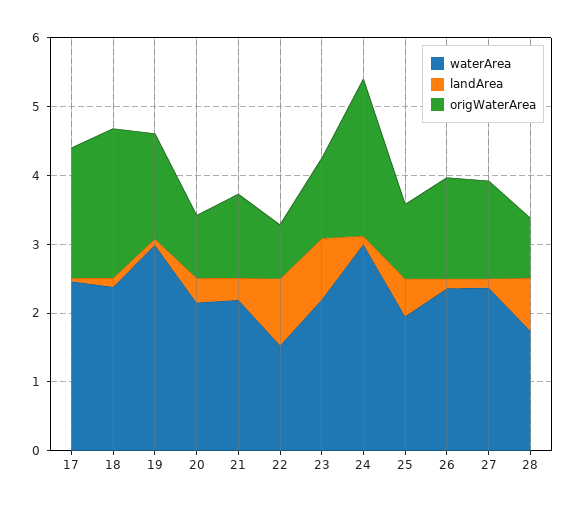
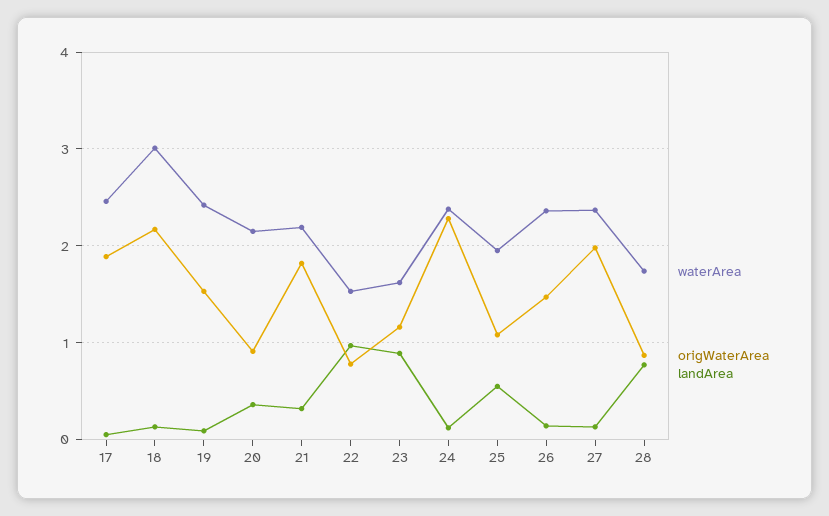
waterArea, 18: 2.4 -> 3
waterArea, 19: 3 -> 2.4
origWaterArea, 21: 1.2 -> 1.8
waterArea, 23: 2.2 -> 1.6
waterArea, 24: 3 -> 2.4
origWaterArea, 27: 1.4 -> 2

